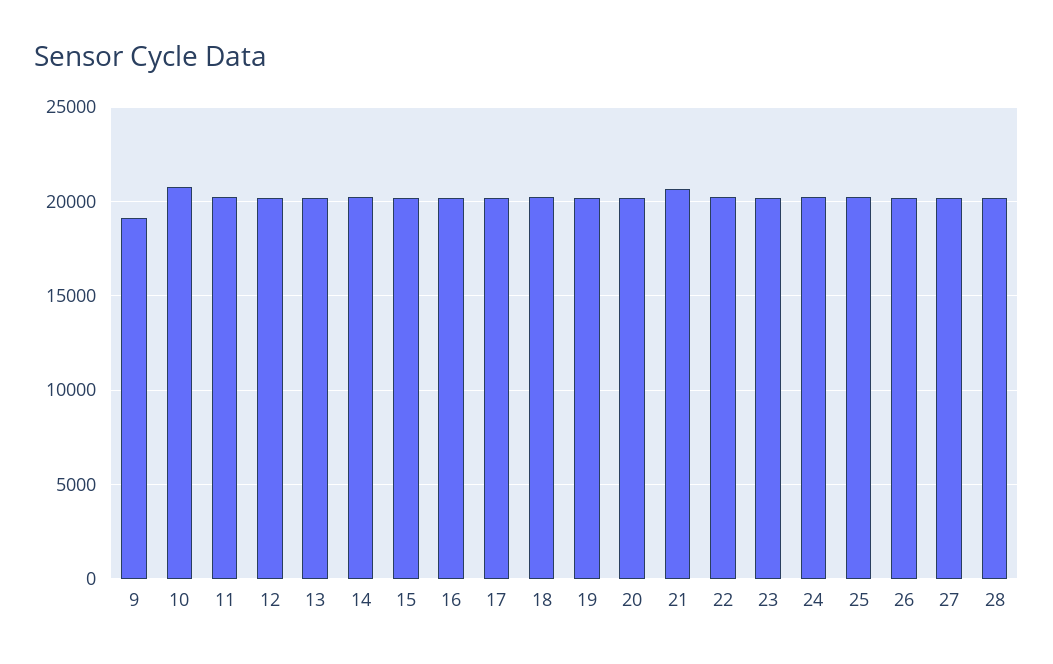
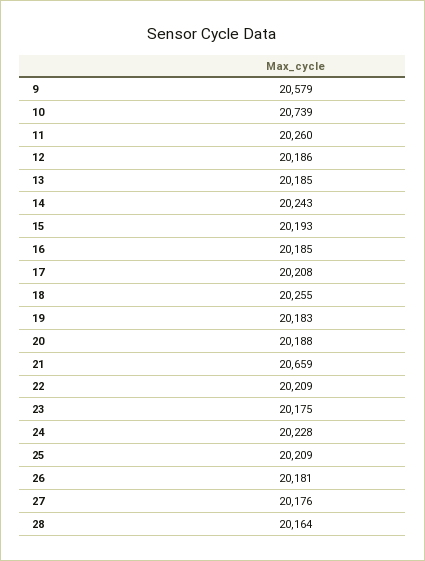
9: 19000 -> 20579

